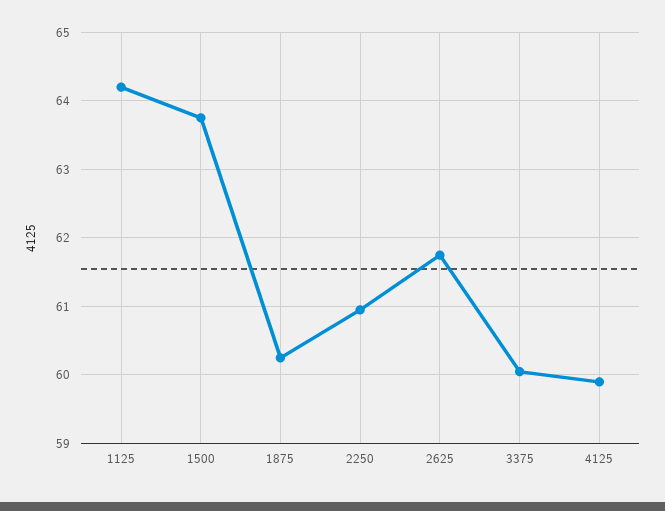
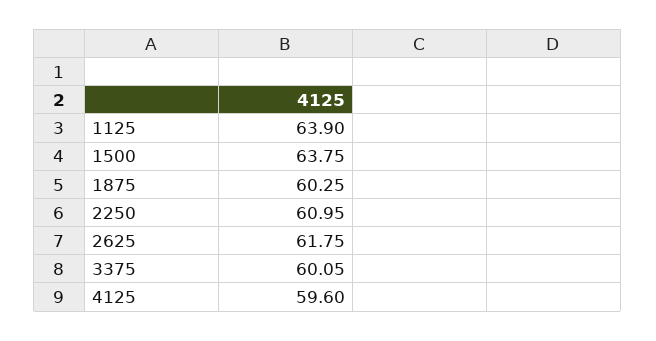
1125: 64.2 -> 63.9
4125: 59.9 -> 59.6

